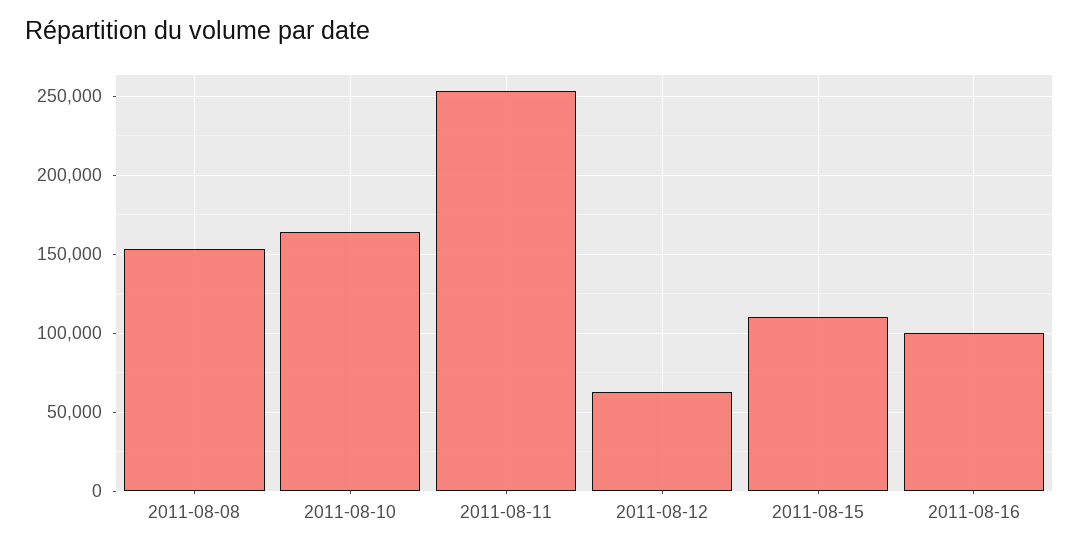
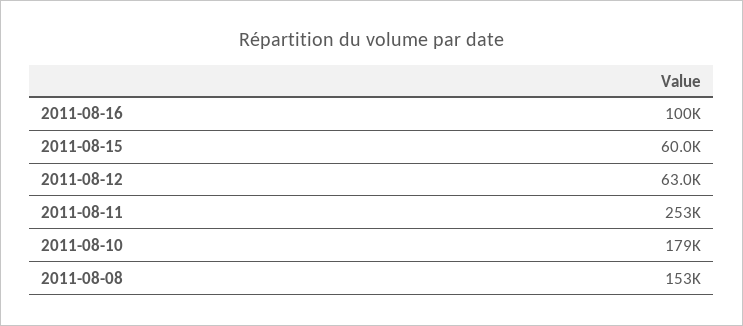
2011-08-10: 165000 -> 179000
2011-08-15: 110000 -> 60000

